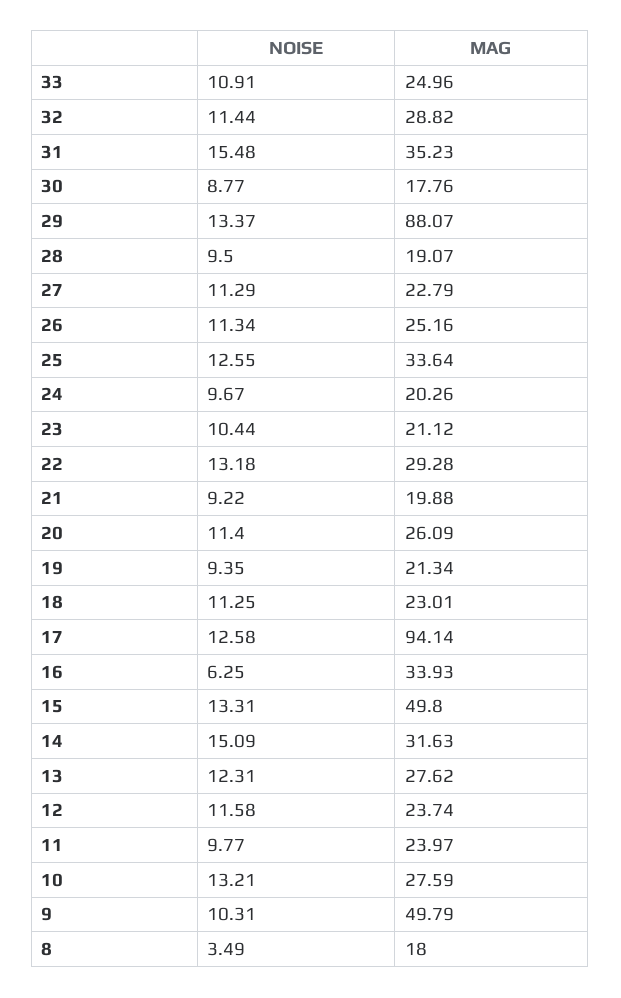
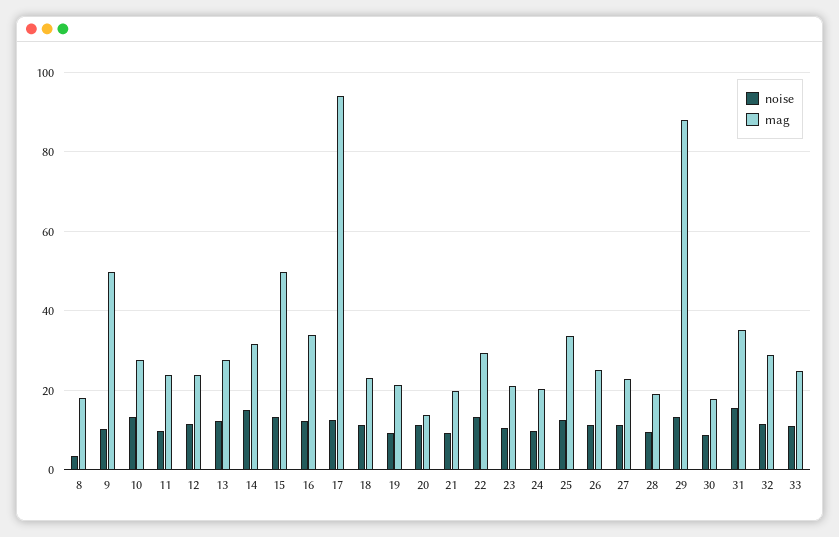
MAG, 20: 26.09 -> 14
NOISE, 16: 6.25 -> 12

